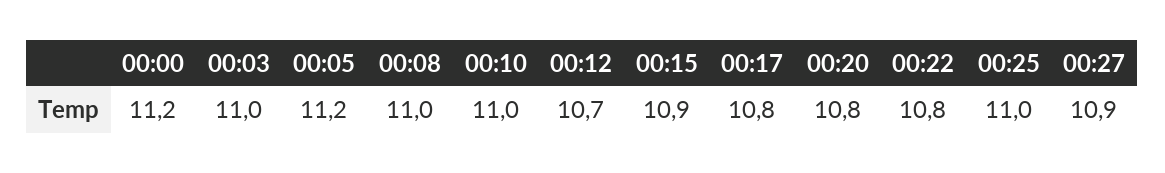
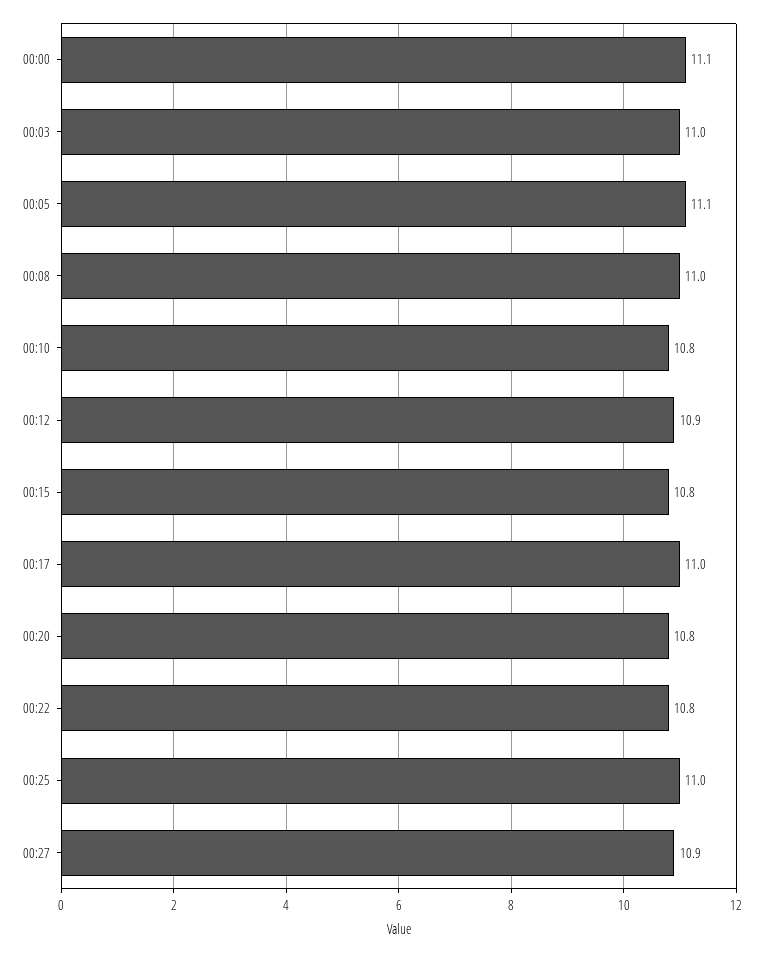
00:00: 11.2 -> 11.1
00:05: 11.2 -> 11.1
00:10: 11 -> 10.8
00:12: 10.7 -> 10.9
00:15: 10.9 -> 10.8
00:17: 10.8 -> 11

